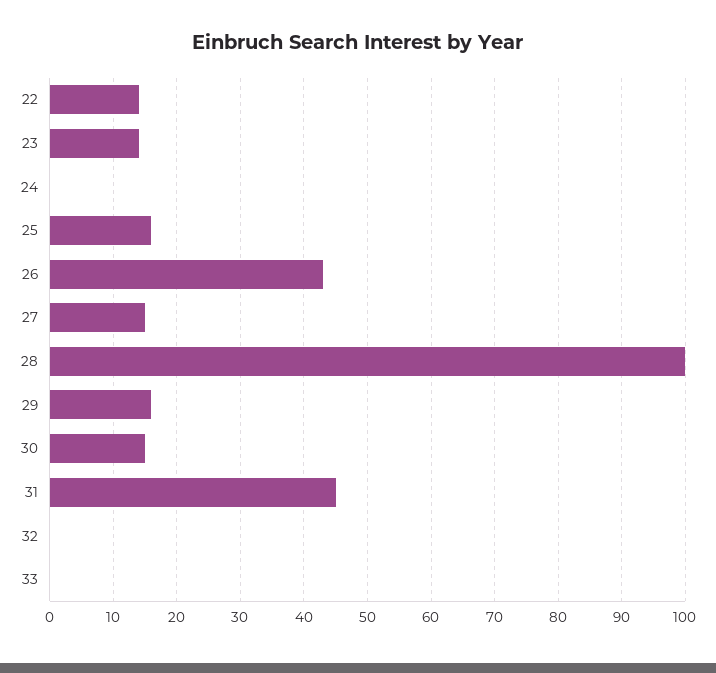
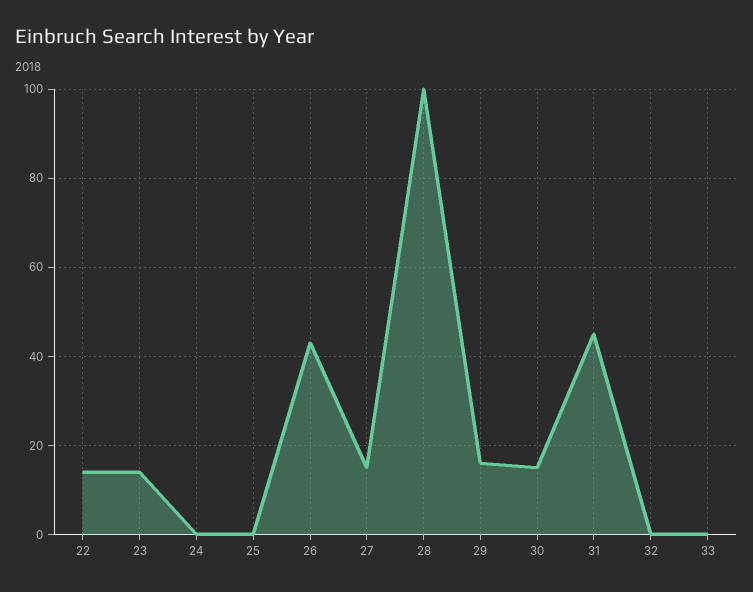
25: 16 -> 0

